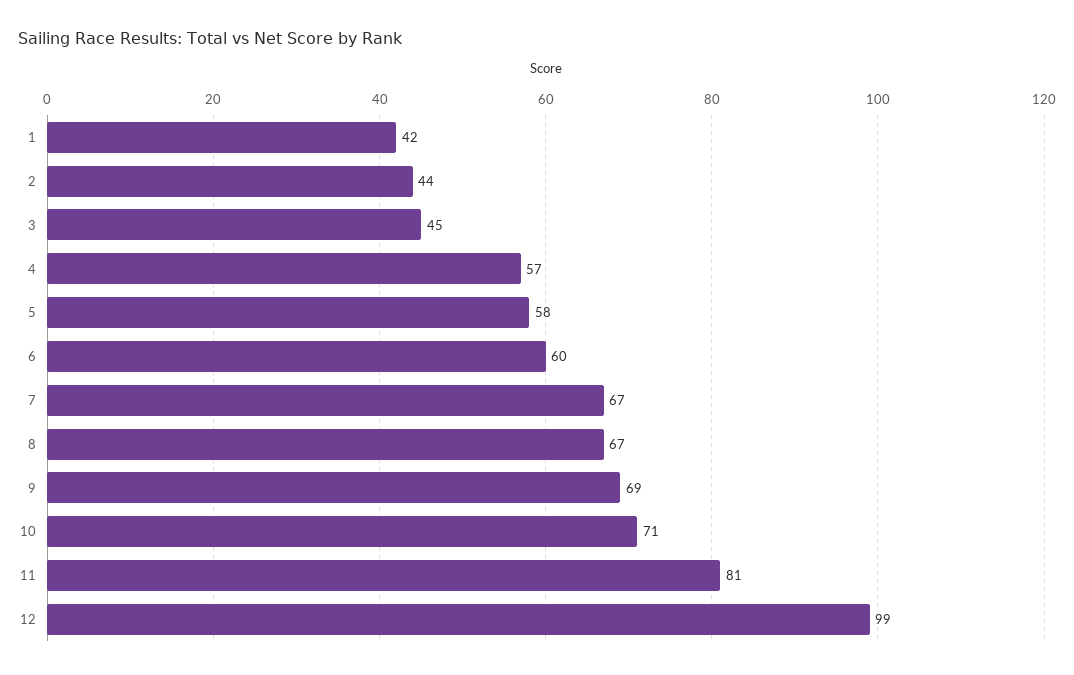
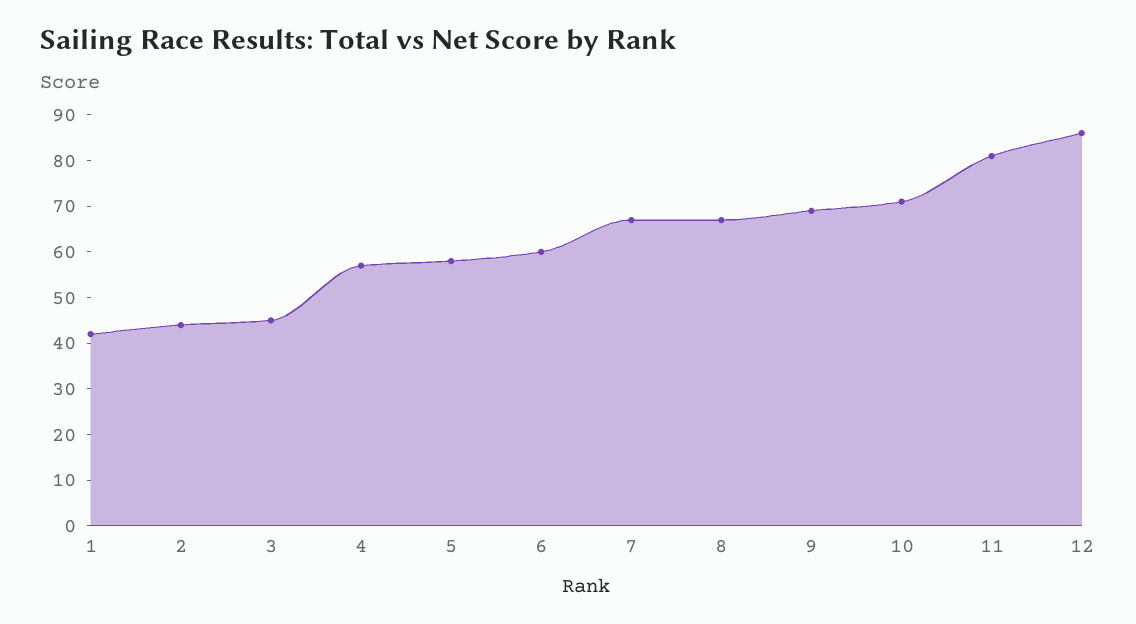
12: 99 -> 85

